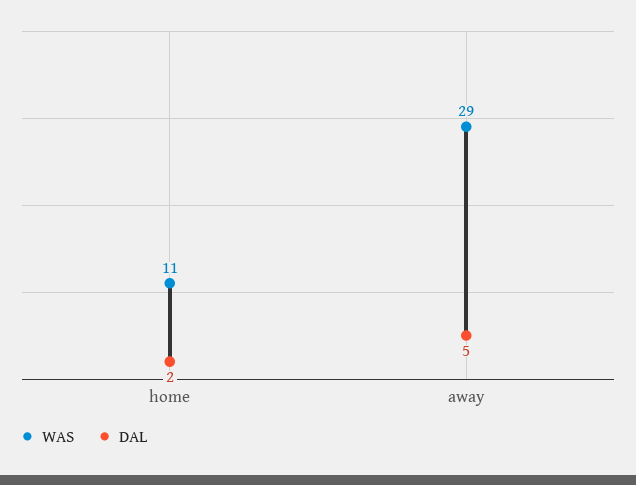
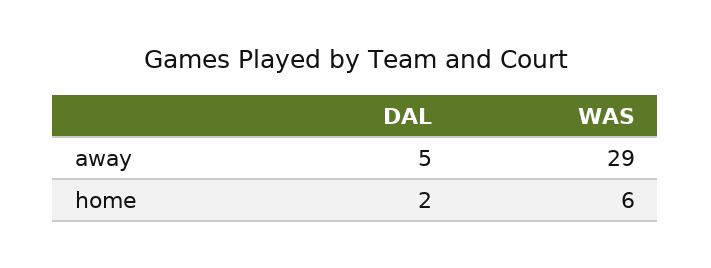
WAS, home: 11 -> 6

